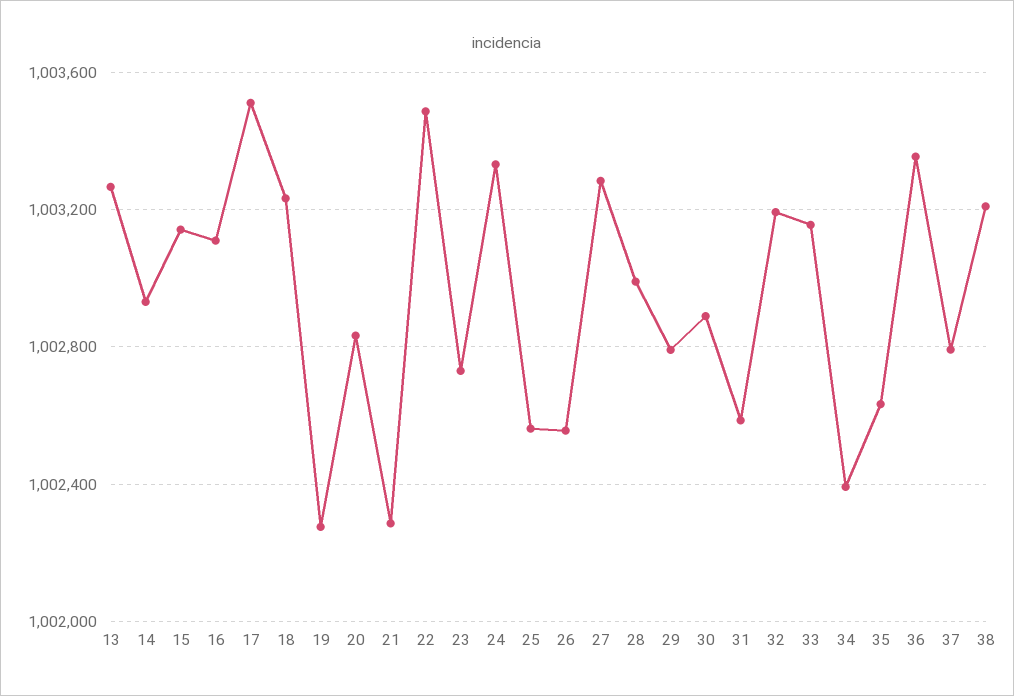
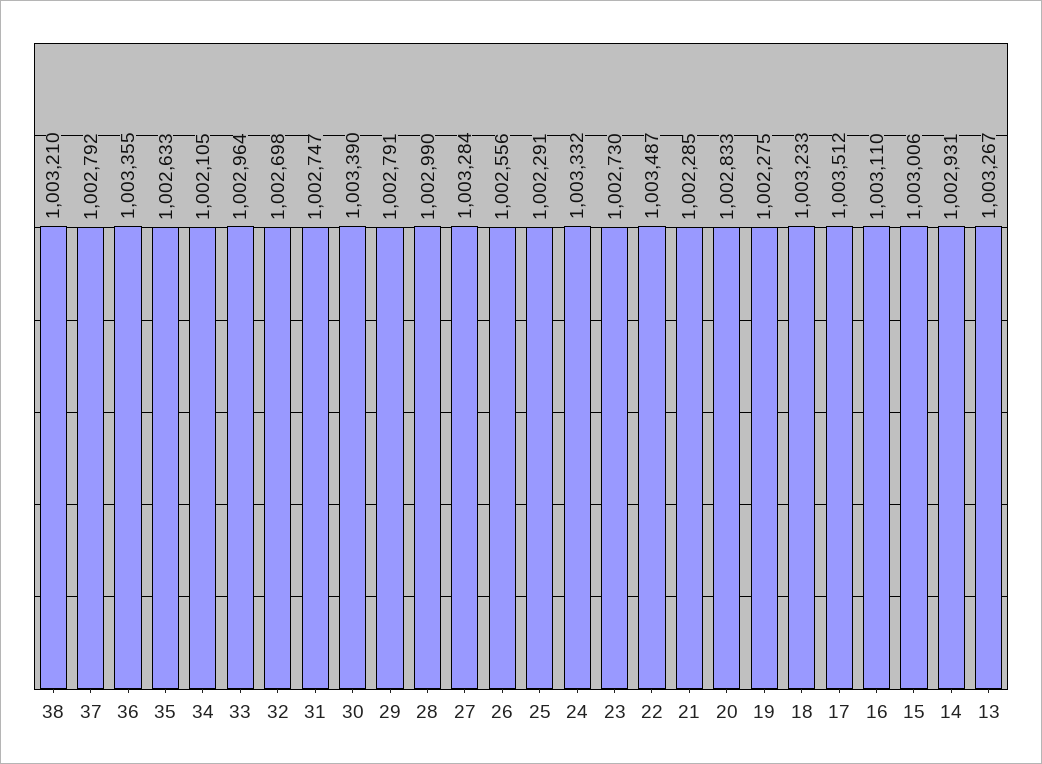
15: 1003150 -> 1003006
25: 1002550 -> 1002291
30: 1002900 -> 1003390
31: 1002600 -> 1002747
32: 1003200 -> 1002698
33: 1003150 -> 1002964
34: 1002400 -> 1002105

